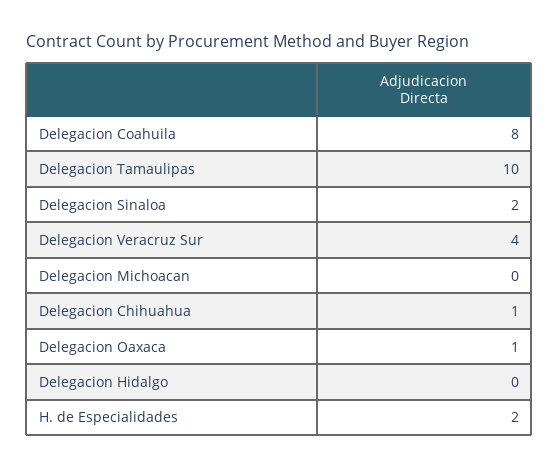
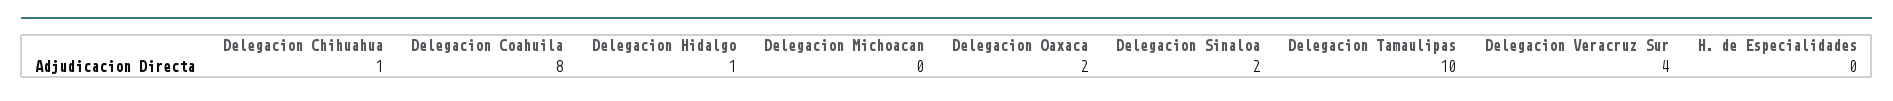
Delegacion Oaxaca: 1 -> 2
Delegacion Hidalgo: 0 -> 1
H. de Especialidades: 2 -> 0

